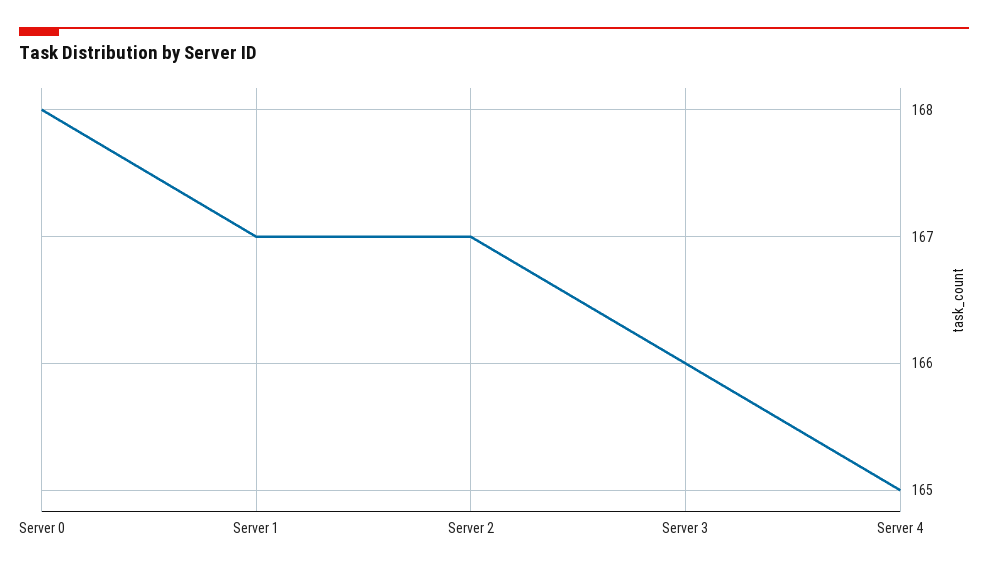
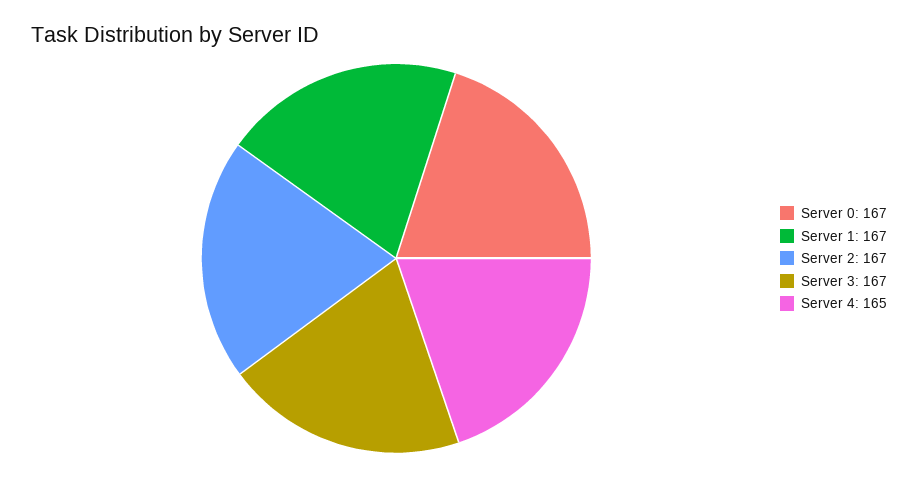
Server 0: 168 -> 167
Server 3: 166 -> 167

